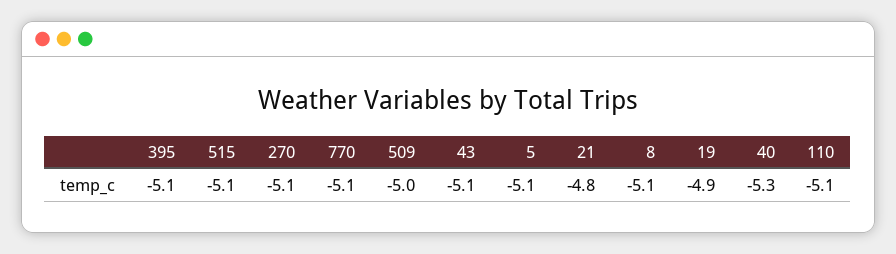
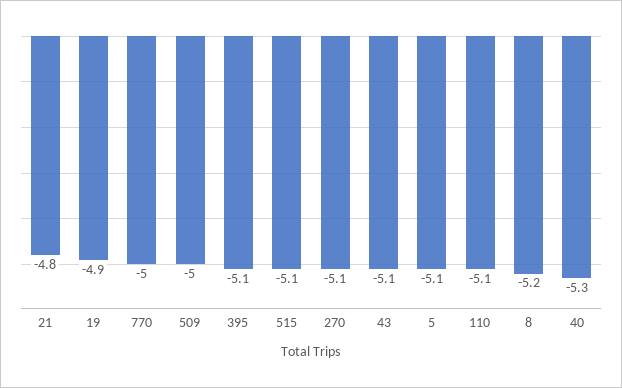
770: -5.1 -> -5
8: -5.1 -> -5.2

